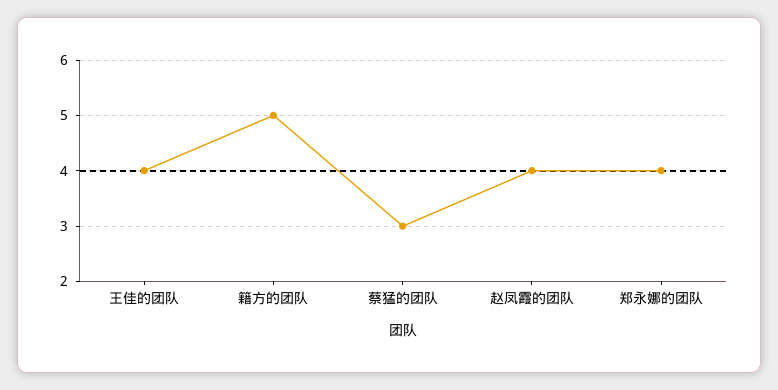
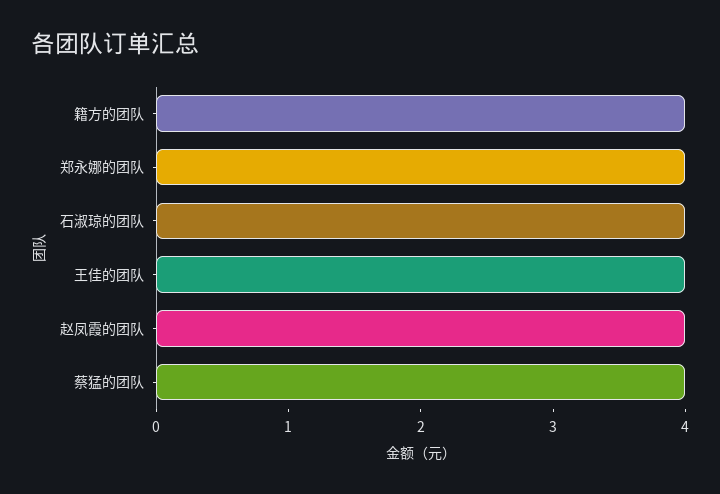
籍方的团队: 5 -> 4
蔡猛的团队: 3 -> 4
石淑琼的团队: none -> 4

